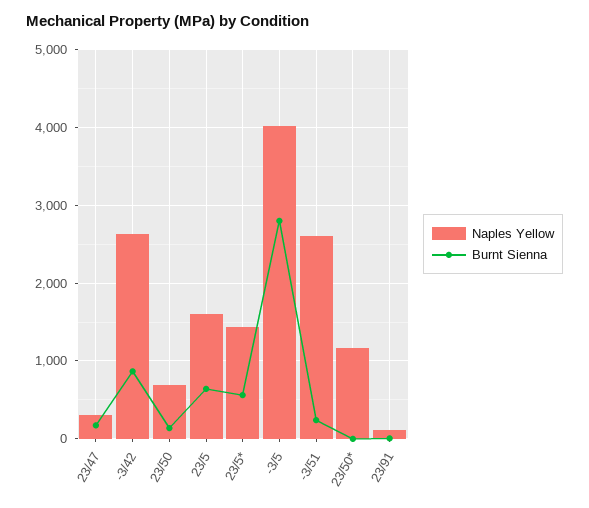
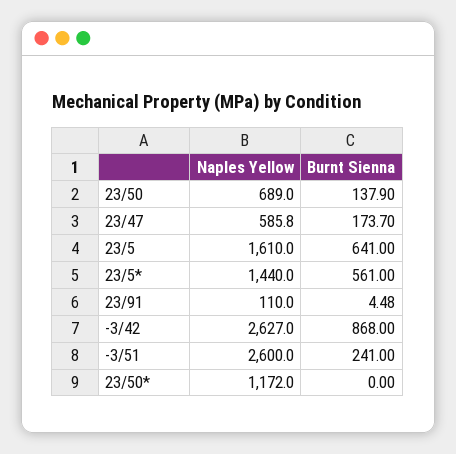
Naples Yellow, 23/47: 300 -> 585.8
Naples Yellow, -3/5: 4000 -> none
Burnt Sienna, -3/5: 2800 -> none

